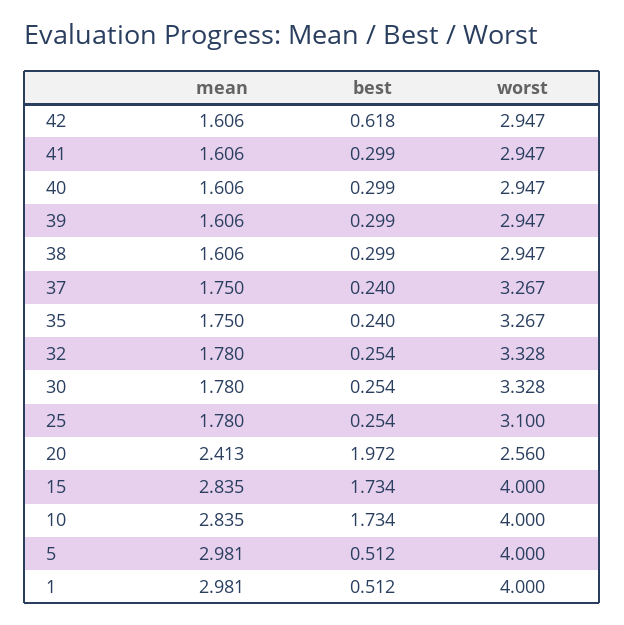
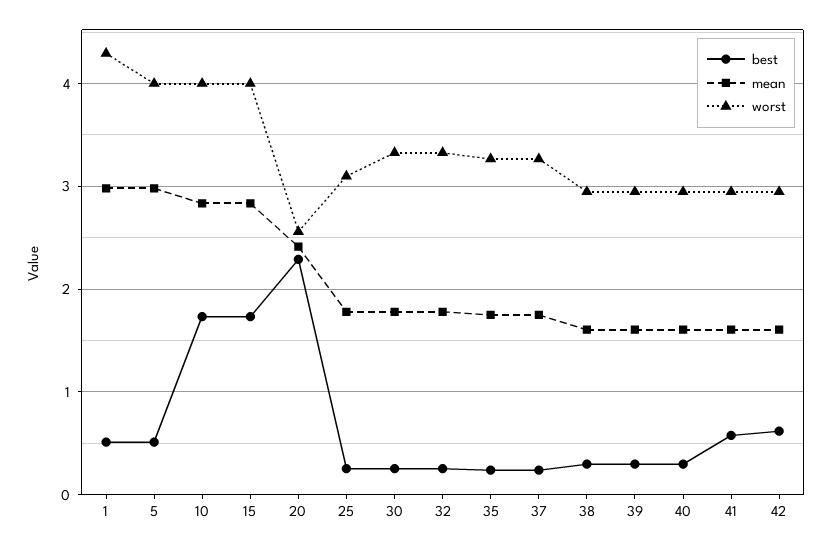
best, 41: 0.299 -> 0.6
best, 20: 1.972 -> 2.3
worst, 1: 4 -> 4.3

